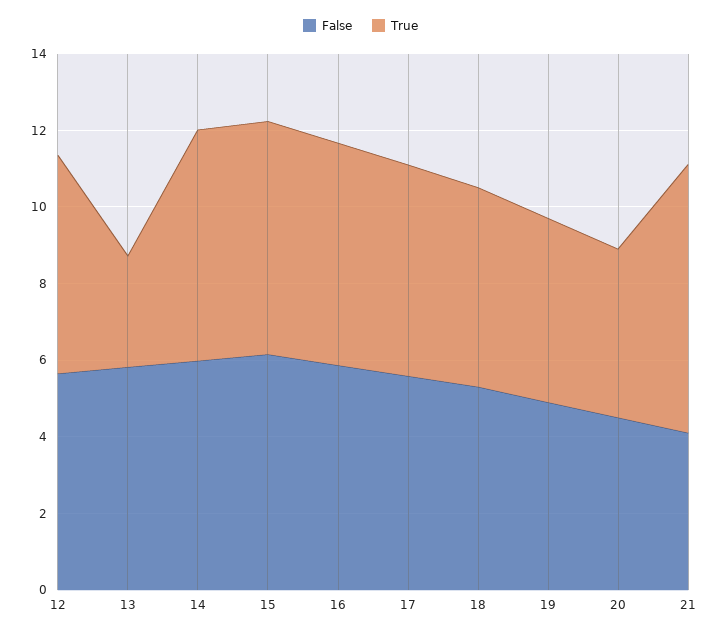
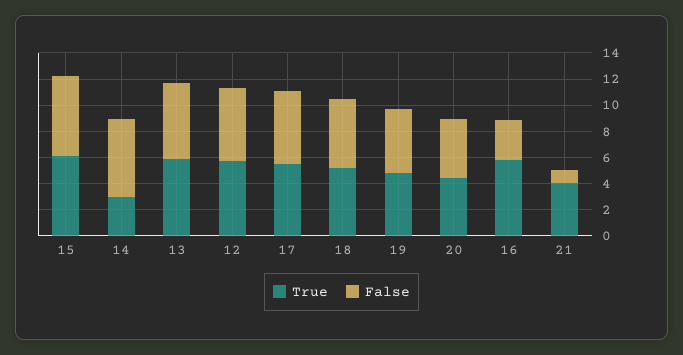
True, 13: 3 -> 6
True, 14: 6 -> 3
False, 16: 6 -> 3
False, 21: 4 -> 1
True, 21: 7 -> 4

